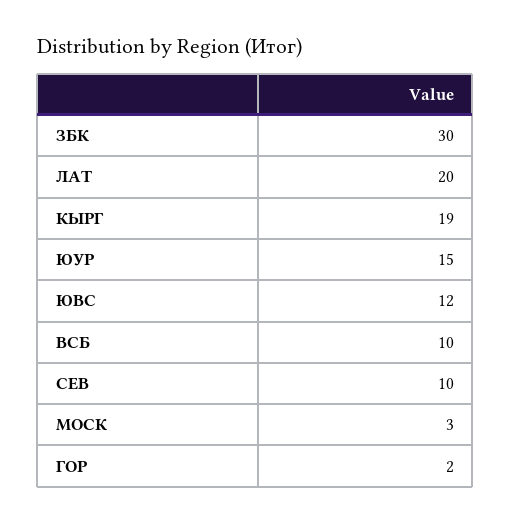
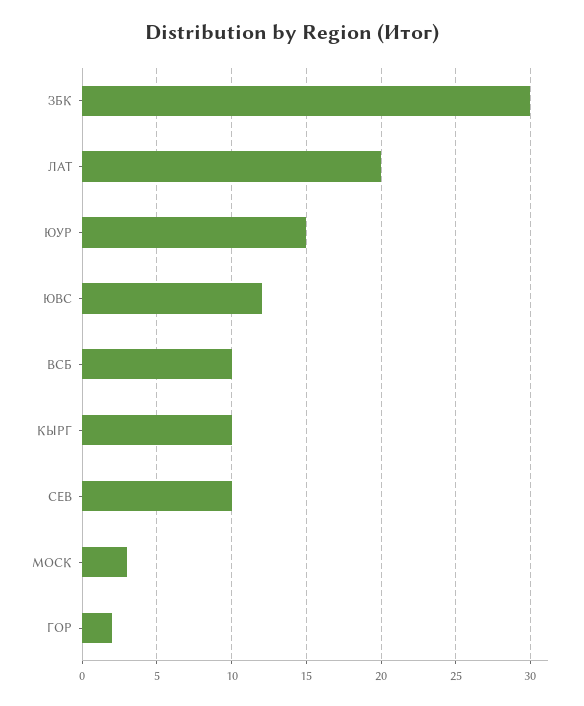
КЫРГ: 19 -> 10

